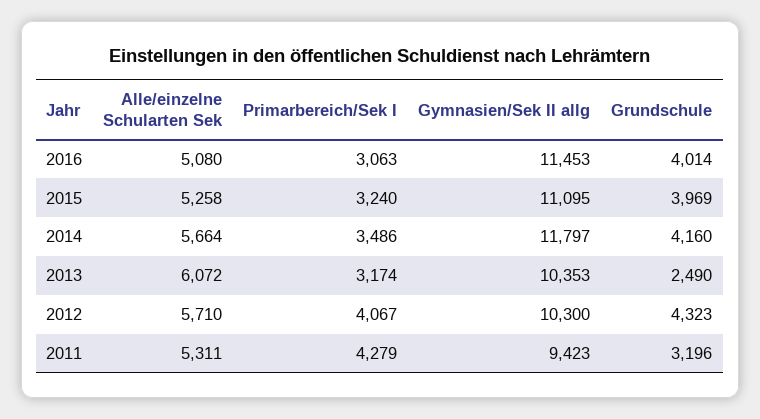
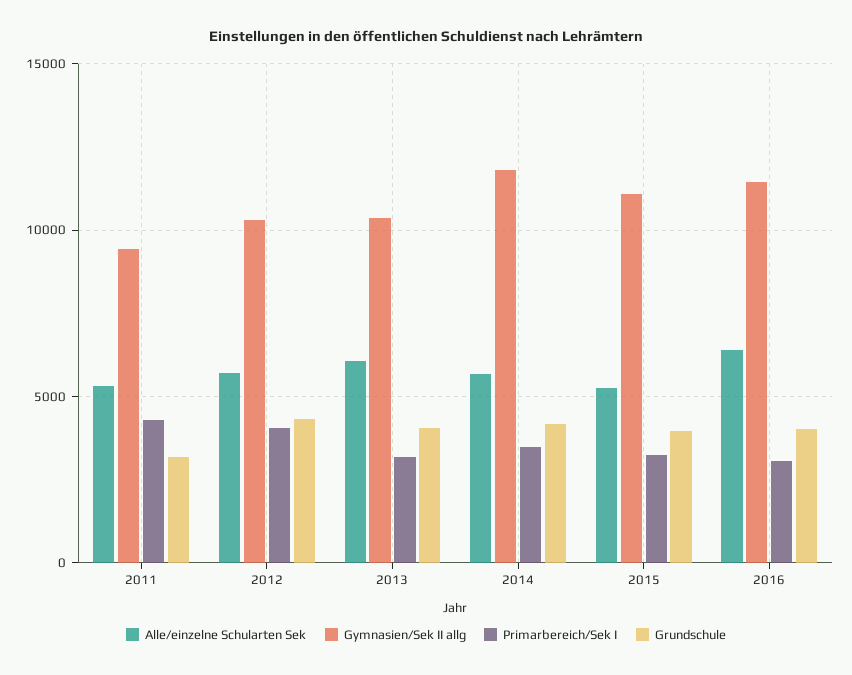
Alle/einzelne Schularten Sek, 2016: 5080 -> 6500
Grundschule, 2013: 2490 -> 4000

